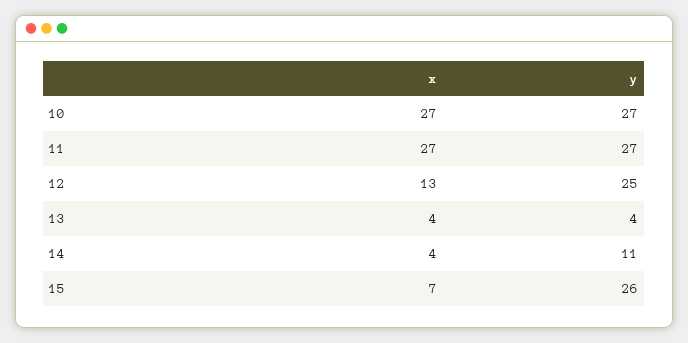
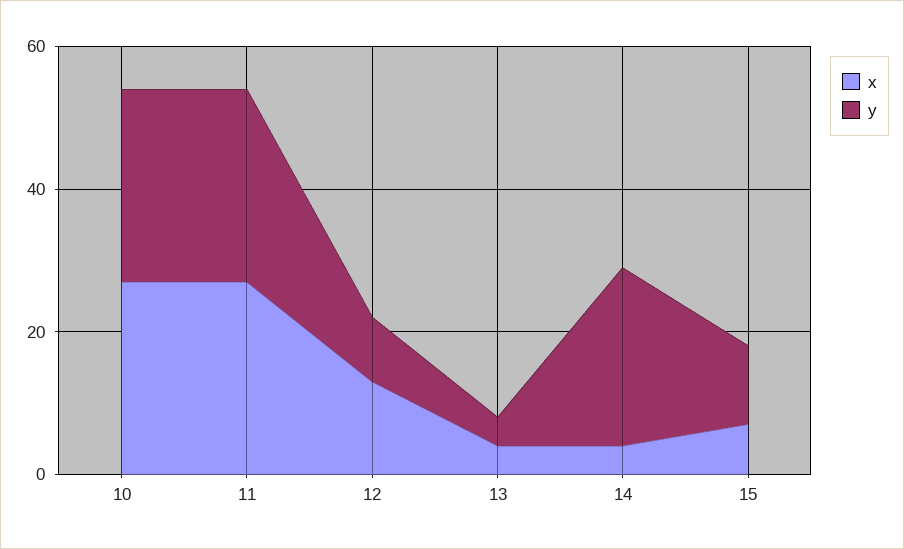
y, 12: 25 -> 10
y, 14: 11 -> 25
y, 15: 26 -> 10

